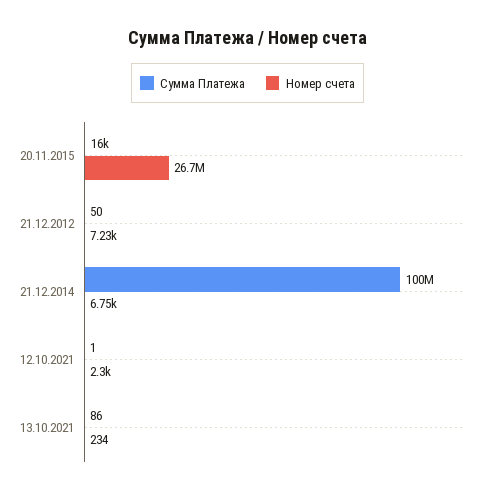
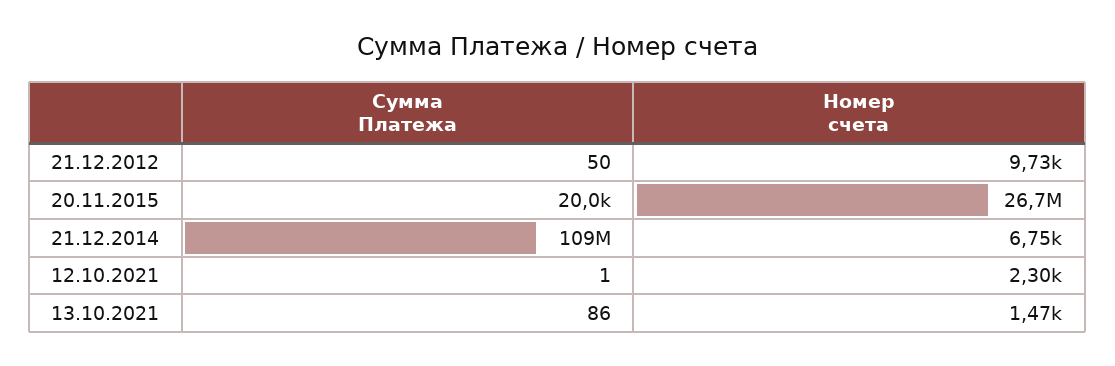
Сумма Платежа, 20.11.2015: 16000 -> 20000
Номер счета, 21.12.2012: 7230 -> 9730
Сумма Платежа, 21.12.2014: 100000000 -> 109000000
Номер счета, 13.10.2021: 234 -> 1470

